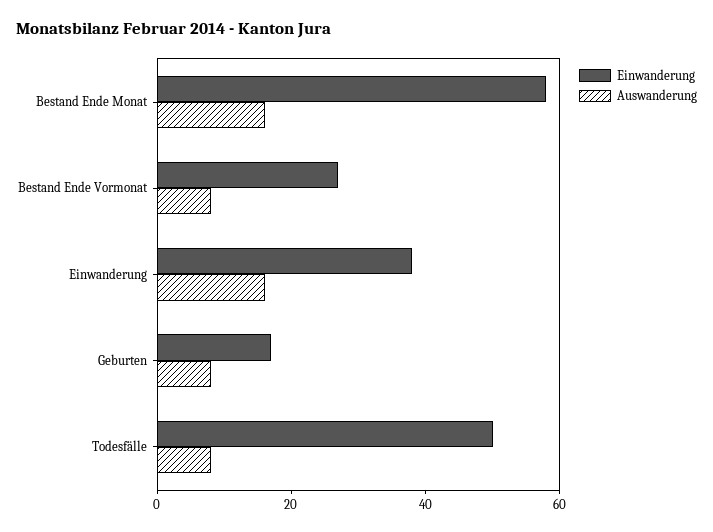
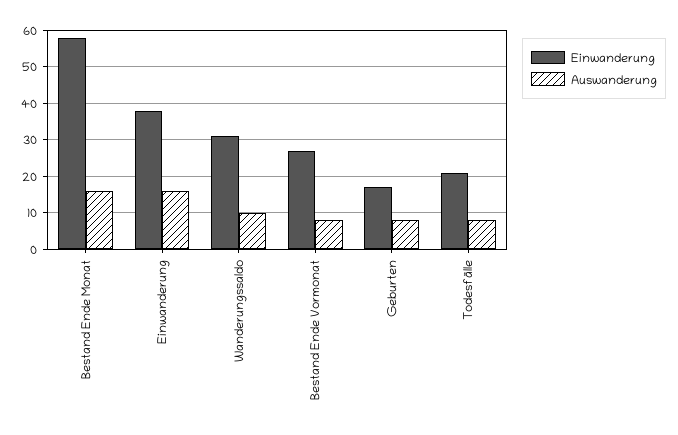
Einwanderung, Todesfälle: 50 -> 20
Einwanderung, Wanderungssaldo: none -> 30
Auswanderung, Wanderungssaldo: none -> 10

